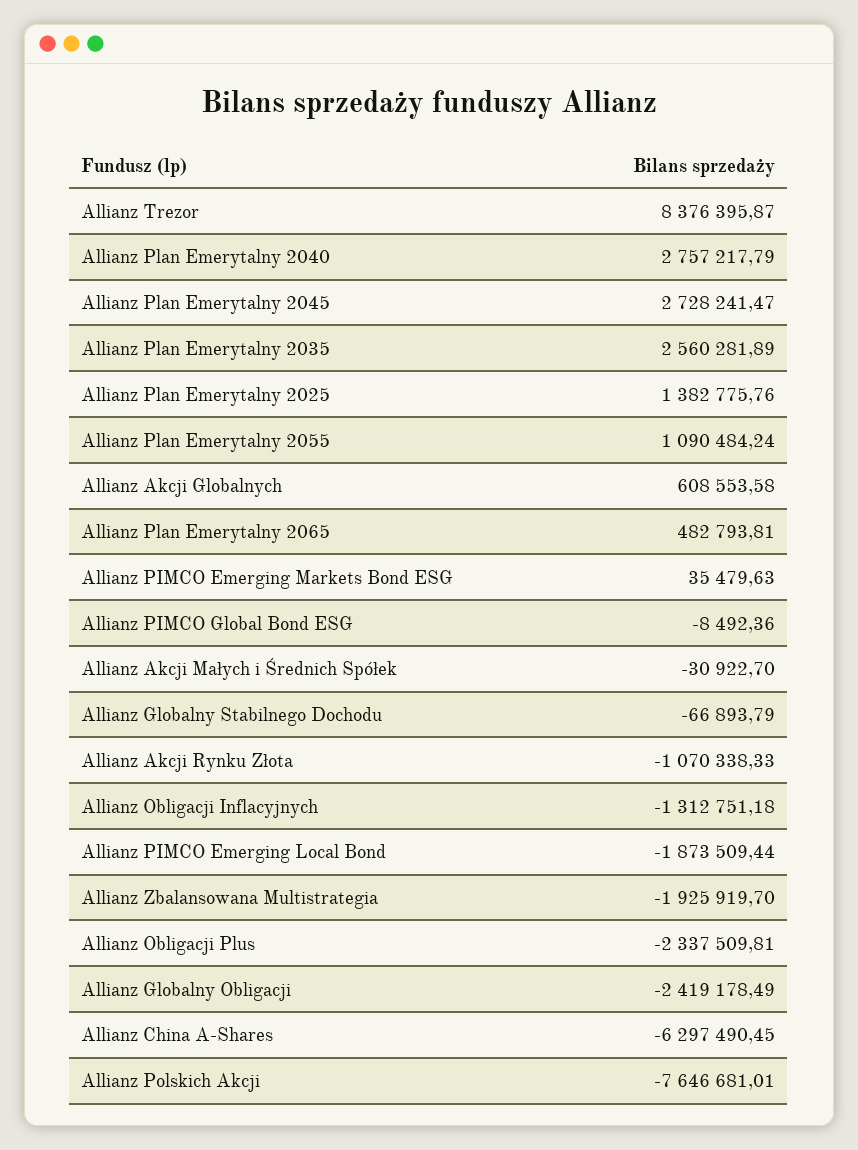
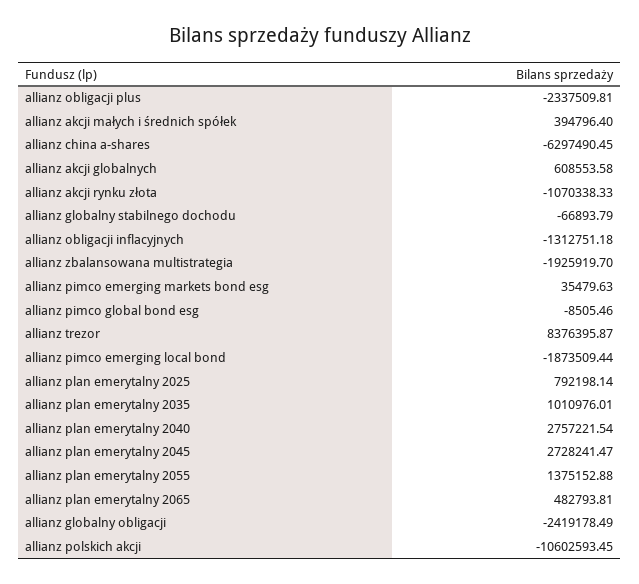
Allianz Plan Emerytalny 2040: 2757217.79 -> 2757221.54
Allianz Plan Emerytalny 2035: 2560281.89 -> 1010976.01
Allianz Plan Emerytalny 2025: 1382775.76 -> 792198.14
Allianz Plan Emerytalny 2055: 1090484.24 -> 1375152.88
Allianz PIMCO Global Bond ESG: -8492.36 -> -8505.46
Allianz Akcji Małych i Średnich Spółek: -30922.7 -> 394796.4
Allianz Polskich Akcji: -7646681.01 -> -10602593.45

